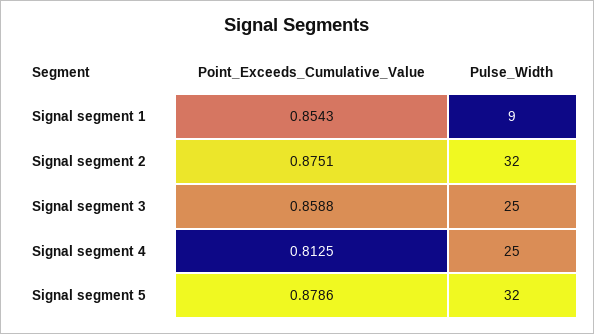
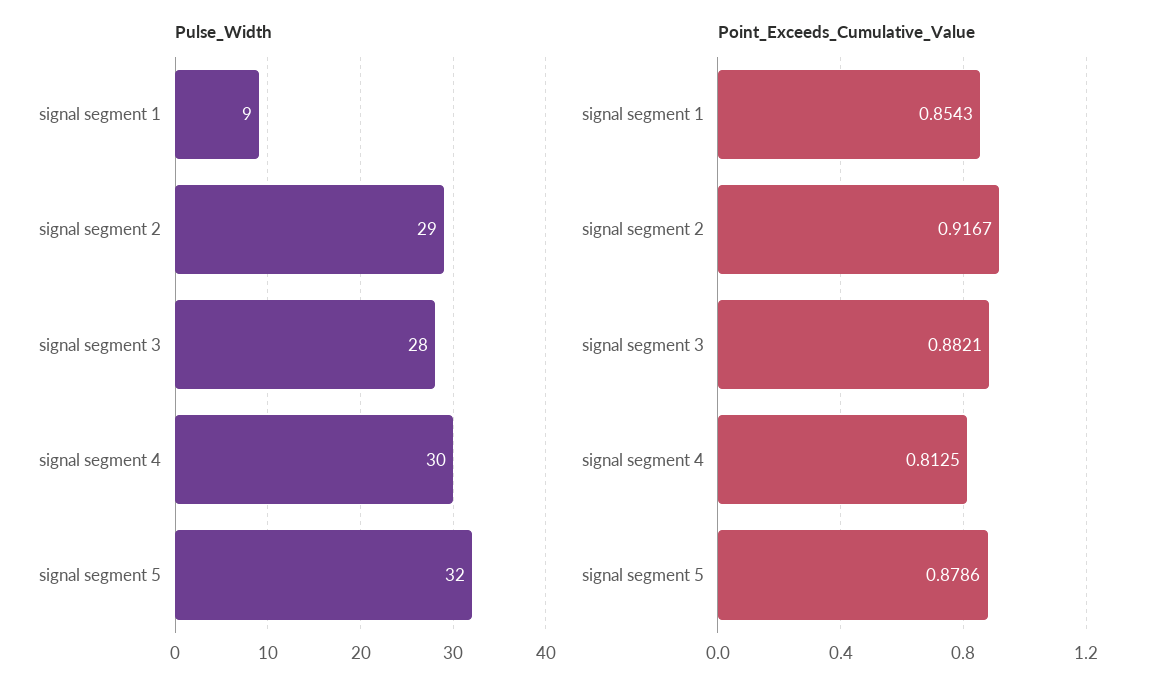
Point_Exceeds_Cumulative_Value, Signal segment 2: 0.8751 -> 0.9167
Pulse_Width, Signal segment 2: 32 -> 29
Point_Exceeds_Cumulative_Value, Signal segment 3: 0.8588 -> 0.8821
Pulse_Width, Signal segment 3: 25 -> 28
Pulse_Width, Signal segment 4: 25 -> 30

